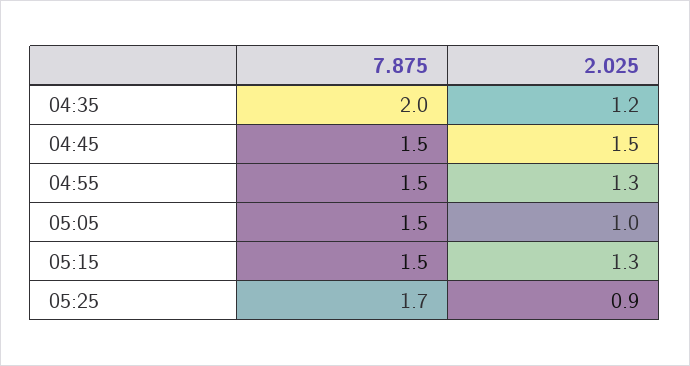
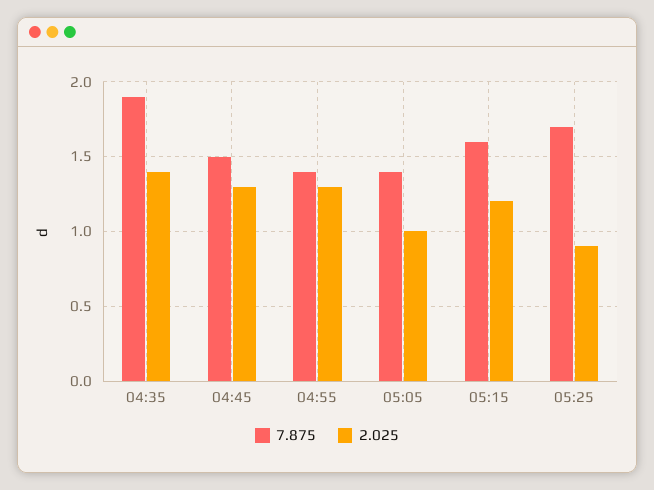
7.875, 04:35: 2 -> 1.9
2.025, 04:35: 1.2 -> 1.4
2.025, 04:45: 1.5 -> 1.3
7.875, 04:55: 1.5 -> 1.4
7.875, 05:05: 1.5 -> 1.4
7.875, 05:15: 1.5 -> 1.6
2.025, 05:15: 1.3 -> 1.2

